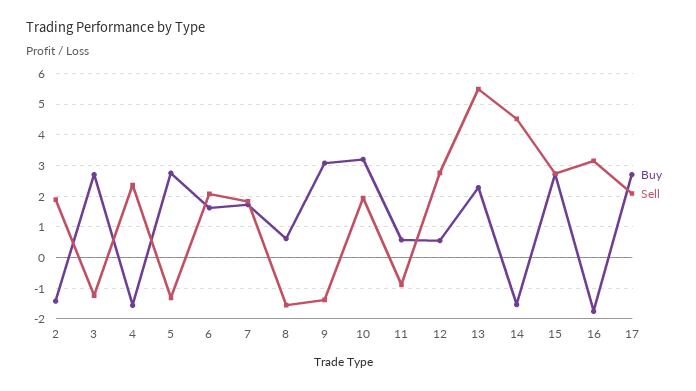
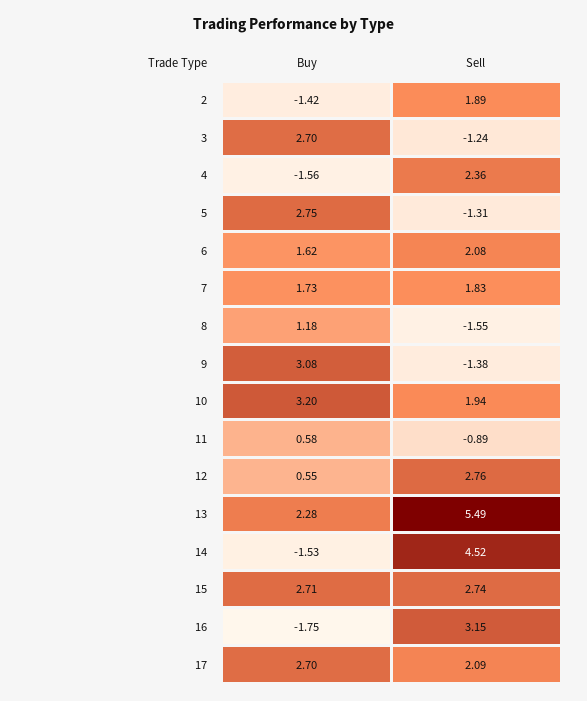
Buy, 8: 0.6 -> 1.18

